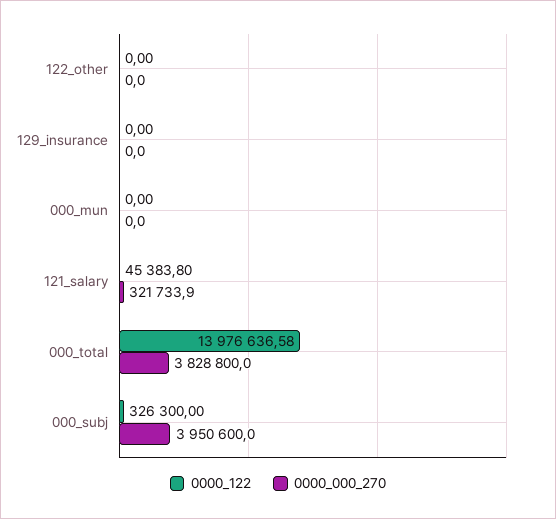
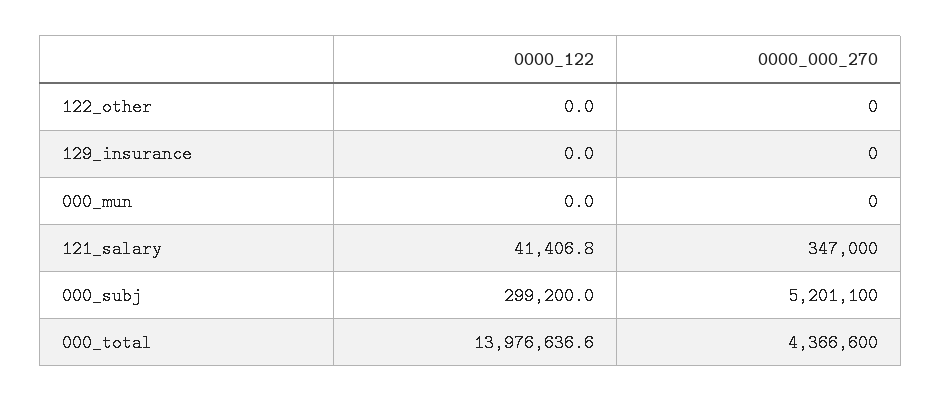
0000_122, 121_salary: 45383.8 -> 41406.8
0000_000_270, 121_salary: 321733.9 -> 347000
0000_000_270, 000_total: 3828800 -> 4366600
0000_122, 000_subj: 326300 -> 299200
0000_000_270, 000_subj: 3950600 -> 5201100

